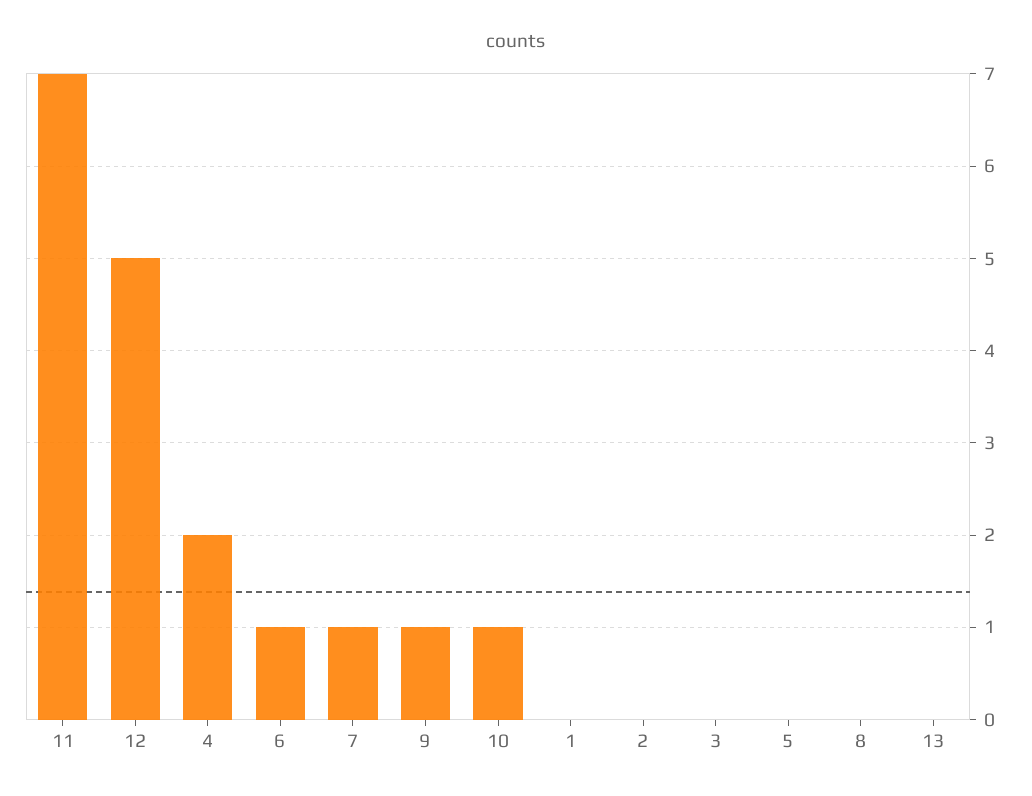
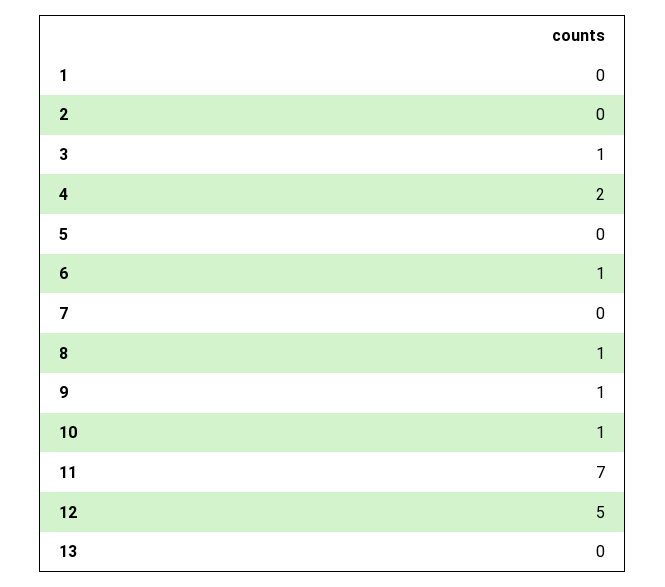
7: 1 -> 0
3: 0 -> 1
8: 0 -> 1

